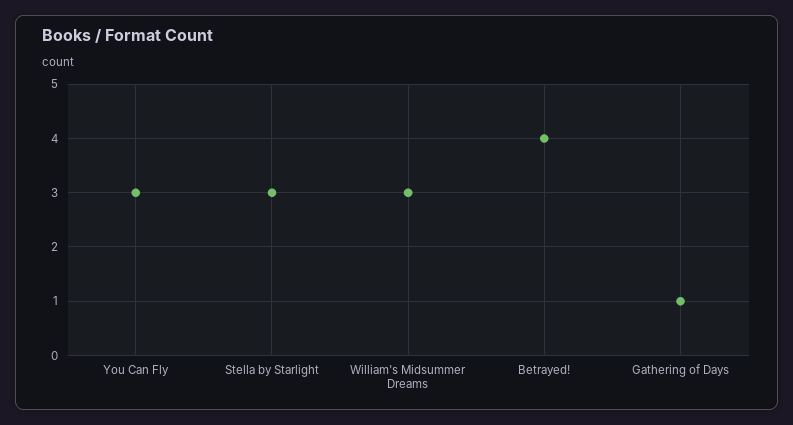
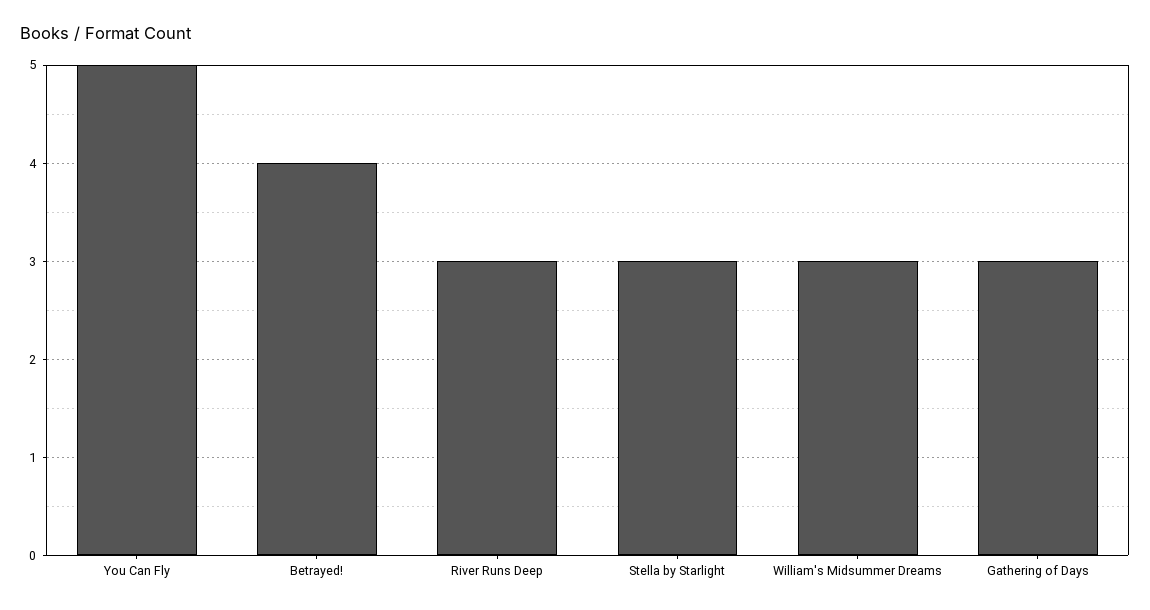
You Can Fly: 3 -> 5
Gathering of Days: 1 -> 3
River Runs Deep: none -> 3

